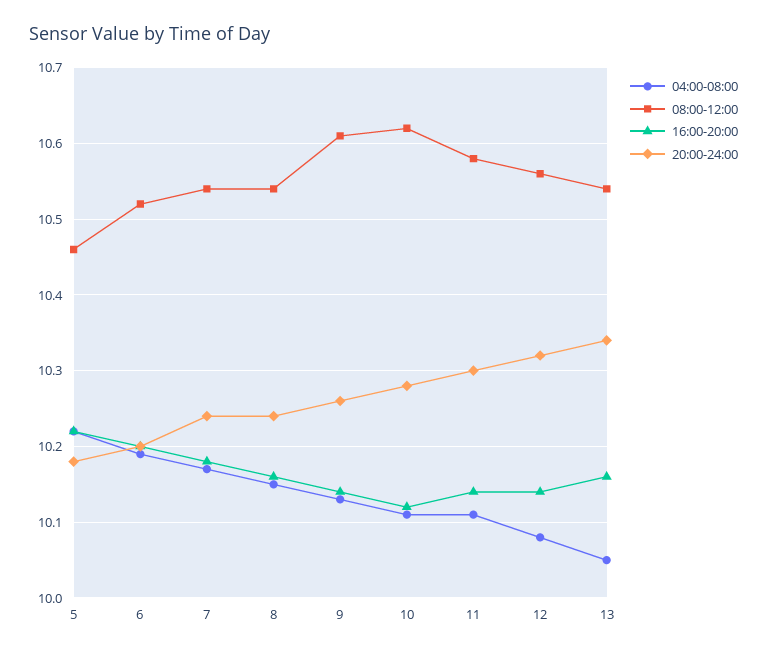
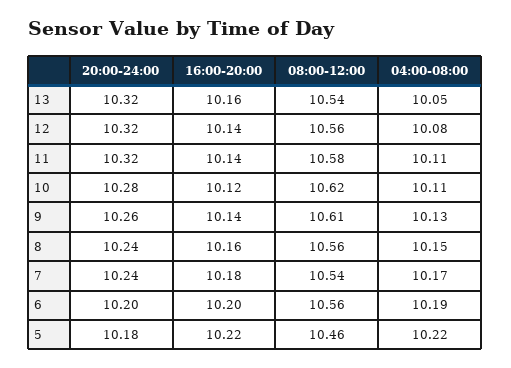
08:00-12:00, 6: 10.52 -> 10.56
08:00-12:00, 8: 10.54 -> 10.56
20:00-24:00, 11: 10.3 -> 10.32
20:00-24:00, 13: 10.34 -> 10.32

